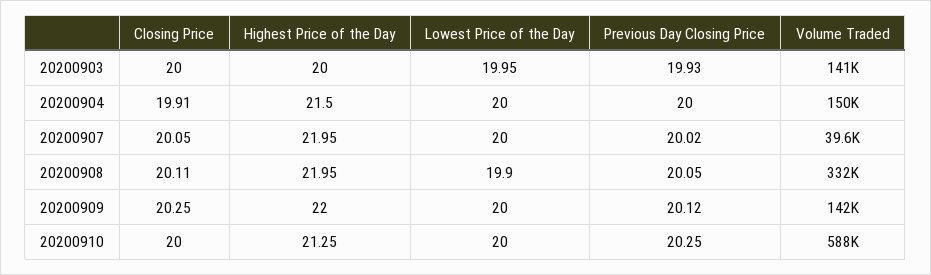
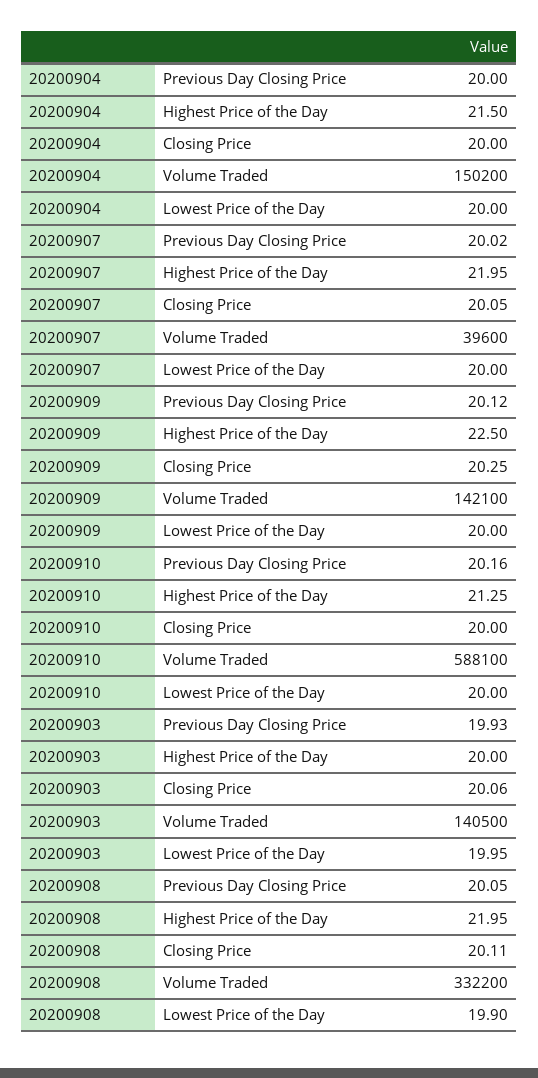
Closing Price, 20200903: 20 -> 20.06
Closing Price, 20200904: 19.91 -> 20
Highest Price of the Day, 20200909: 22 -> 22.5
Previous Day Closing Price, 20200910: 20.25 -> 20.16

